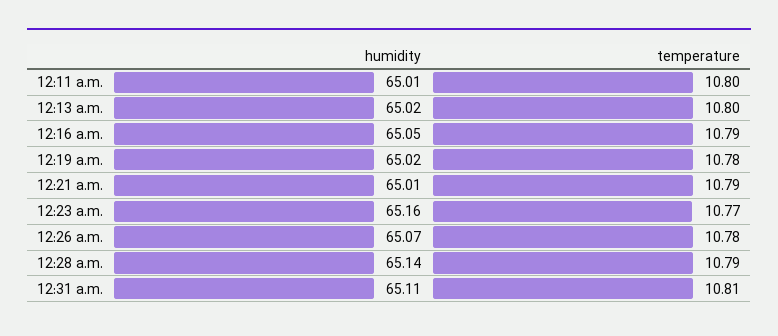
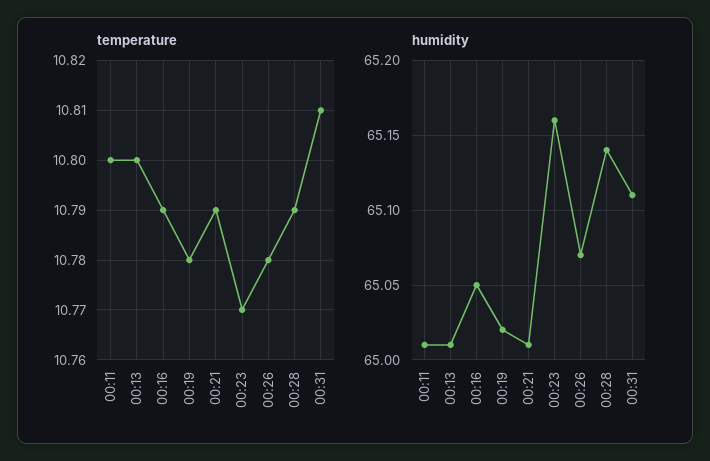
humidity, 12:13 a.m.: 65.02 -> 65.01

